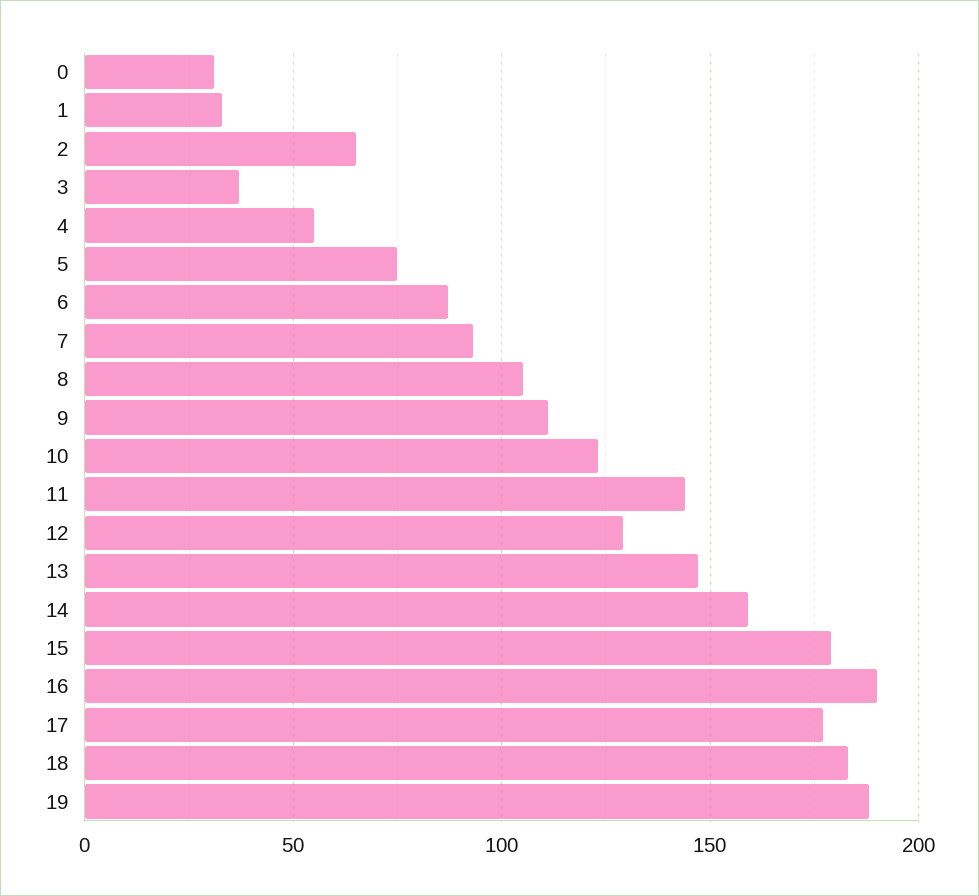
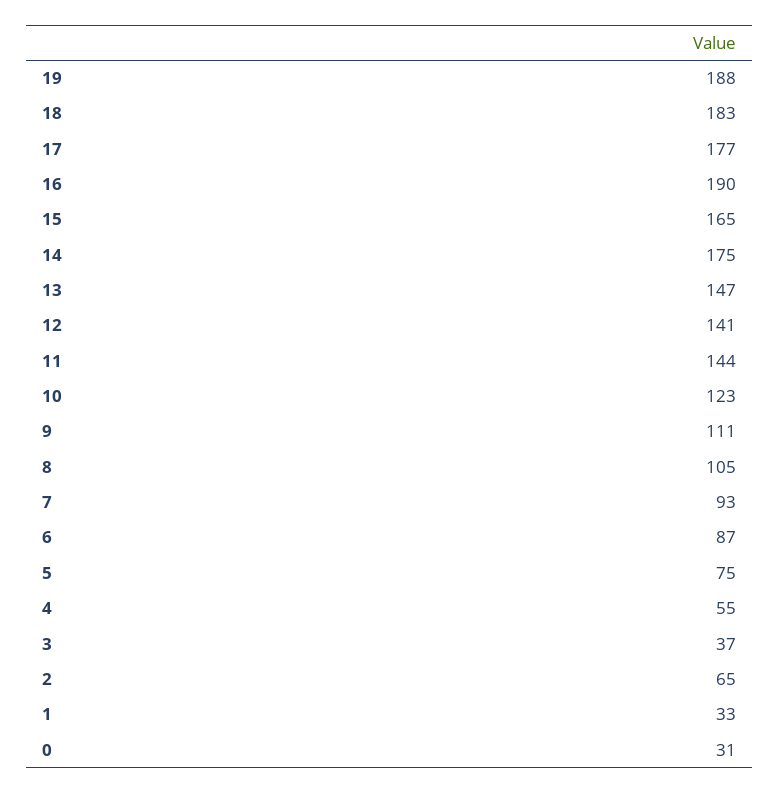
12: 130 -> 141
14: 160 -> 175
15: 180 -> 165

